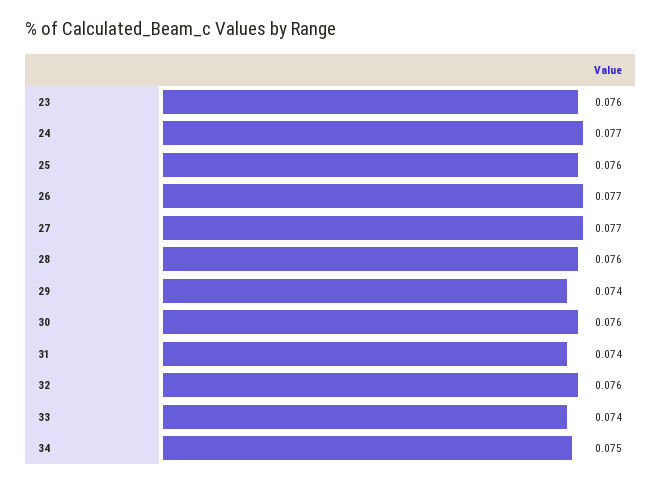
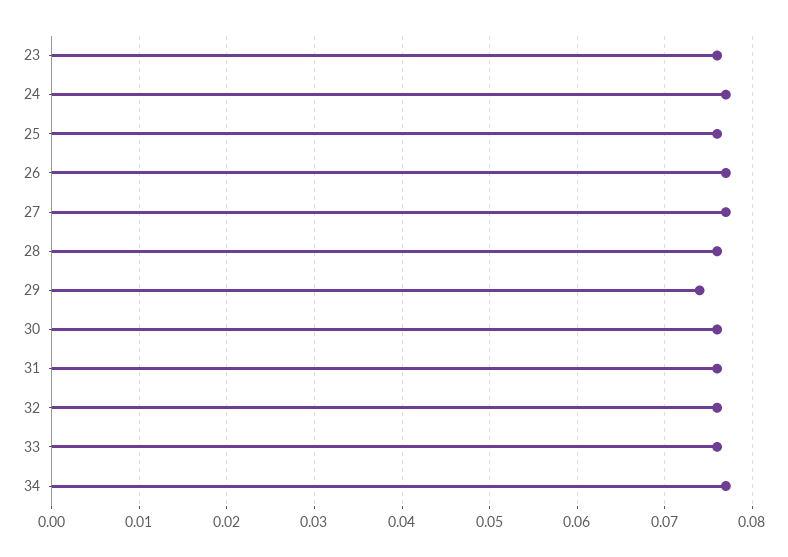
31: 0.074 -> 0.076
33: 0.074 -> 0.076
34: 0.075 -> 0.077

